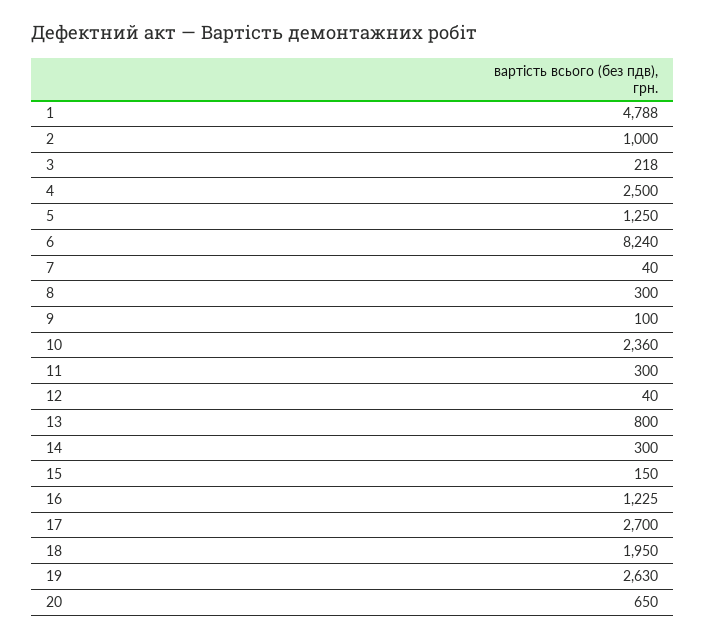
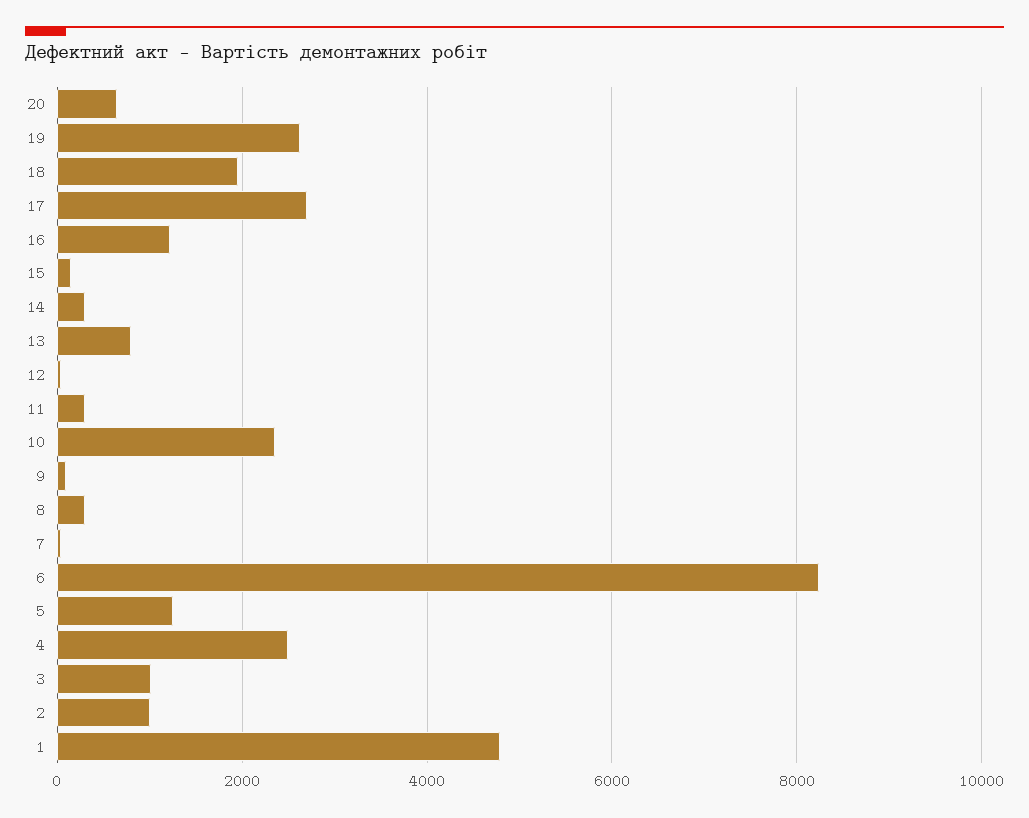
3: 218 -> 1000

